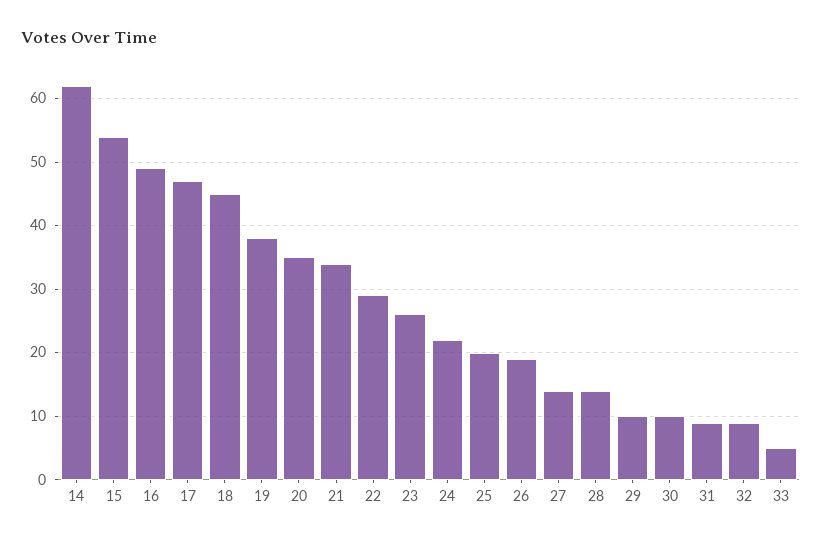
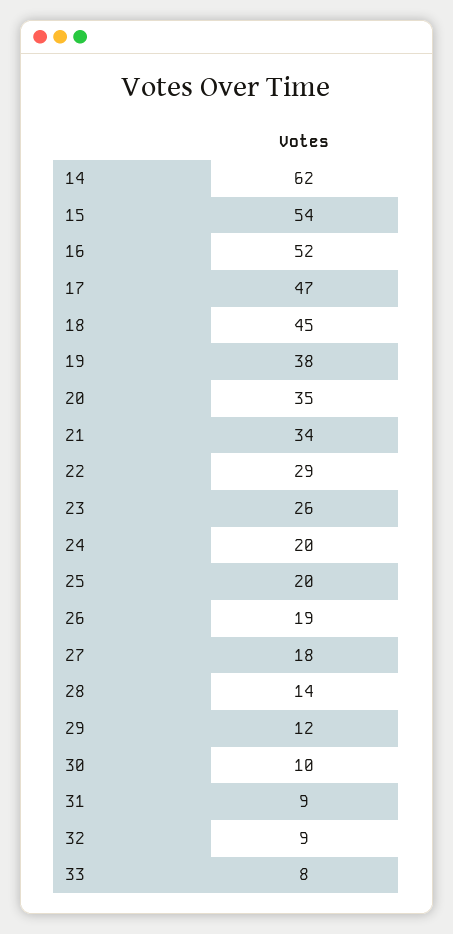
16: 49 -> 52
24: 22 -> 20
27: 14 -> 18
29: 10 -> 12
33: 5 -> 8

